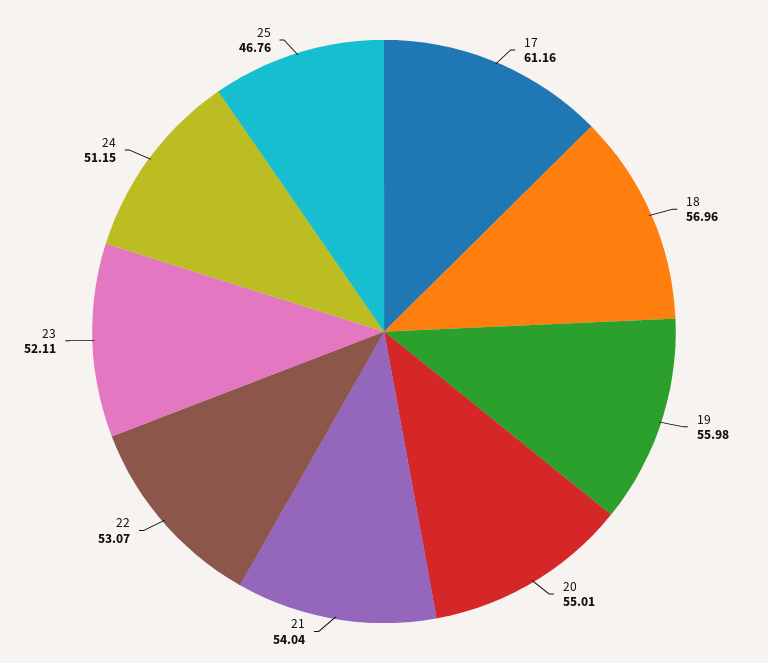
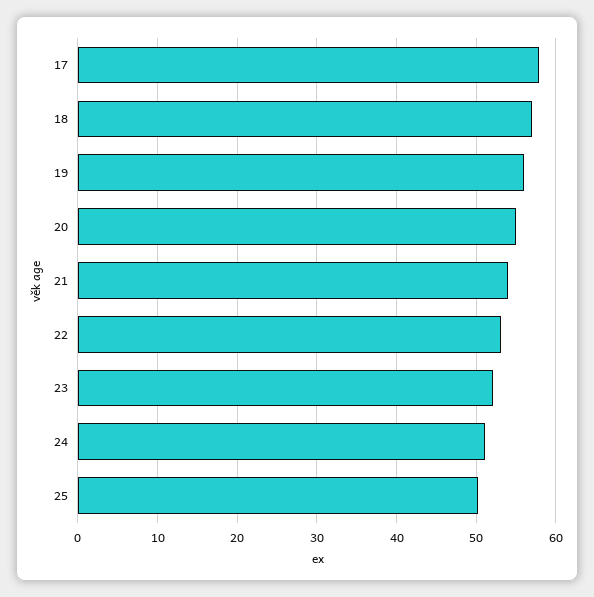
17: 61.16 -> 58
25: 46.76 -> 50

